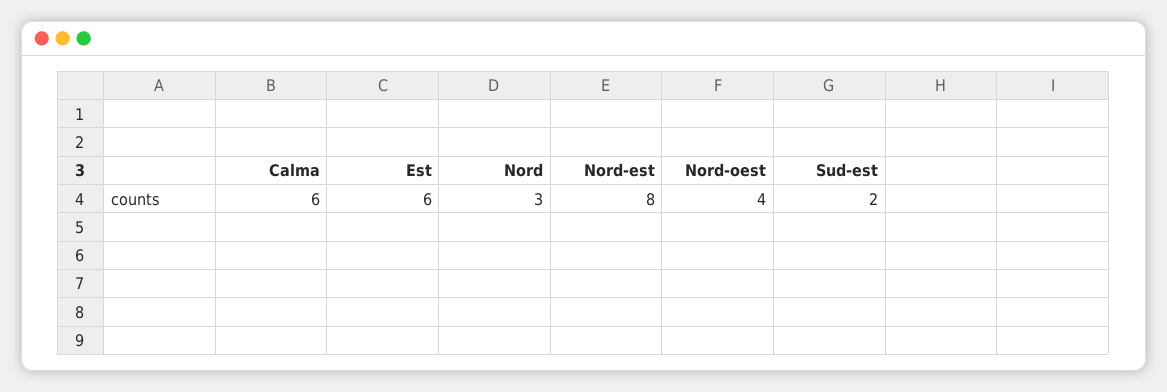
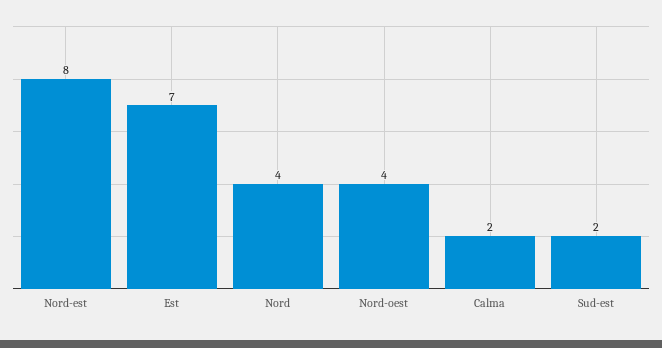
Calma: 6 -> 2
Est: 6 -> 7
Nord: 3 -> 4

